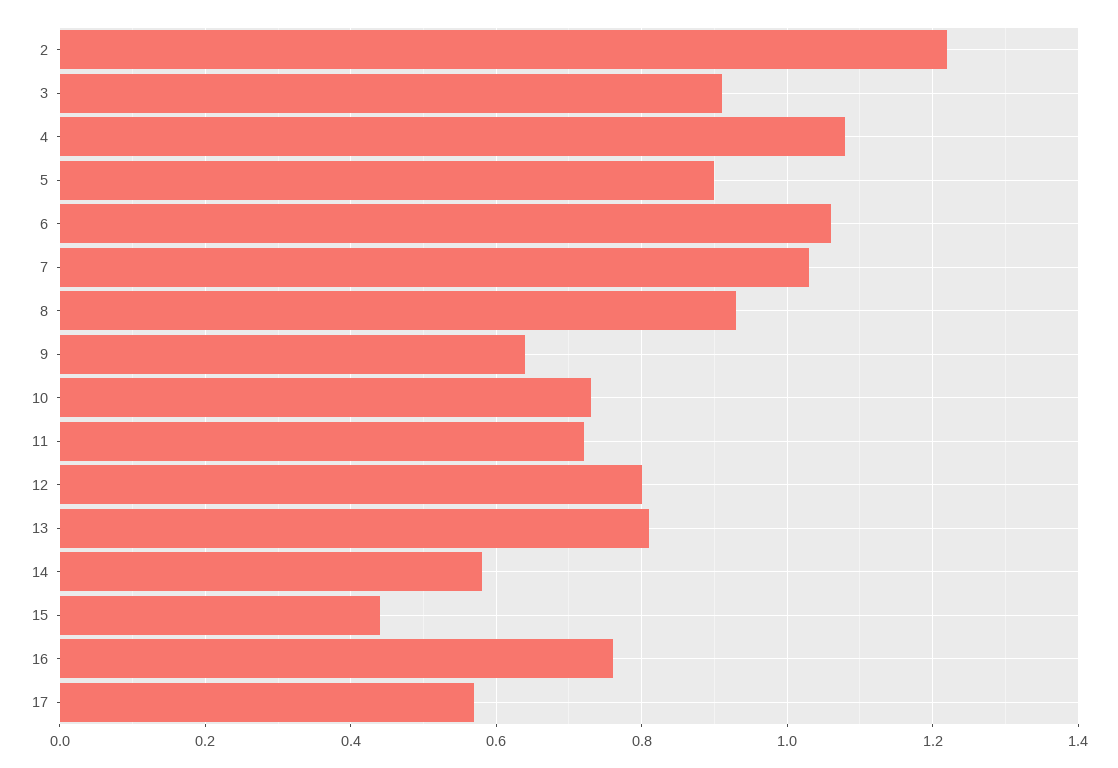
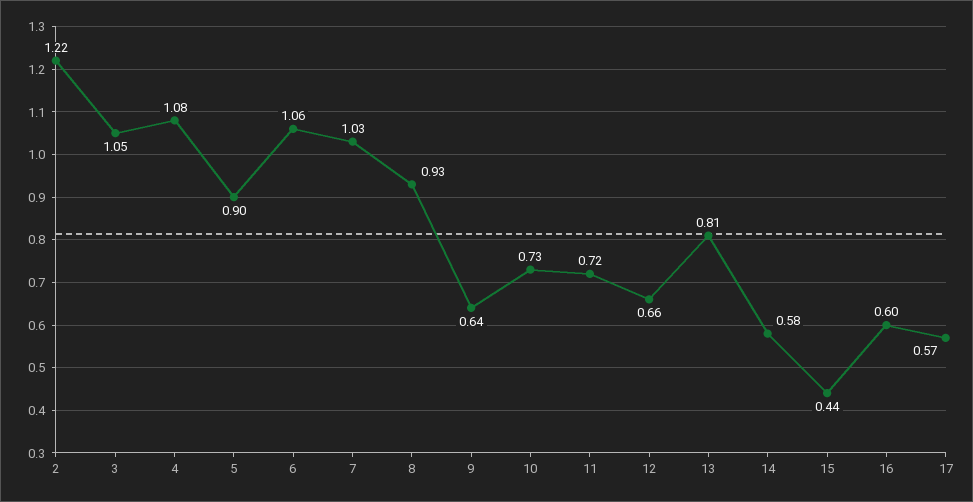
3: 0.9 -> 1.05
12: 0.8 -> 0.66
16: 0.75 -> 0.6

